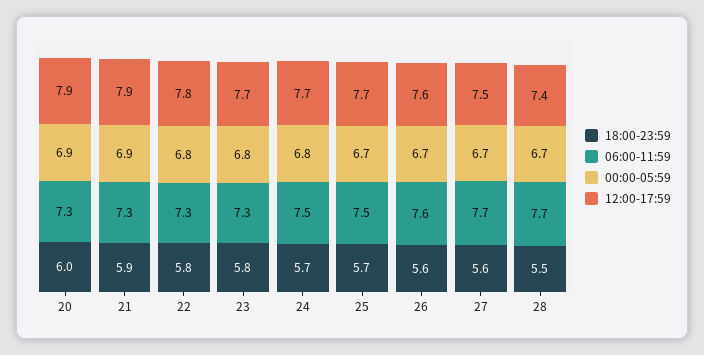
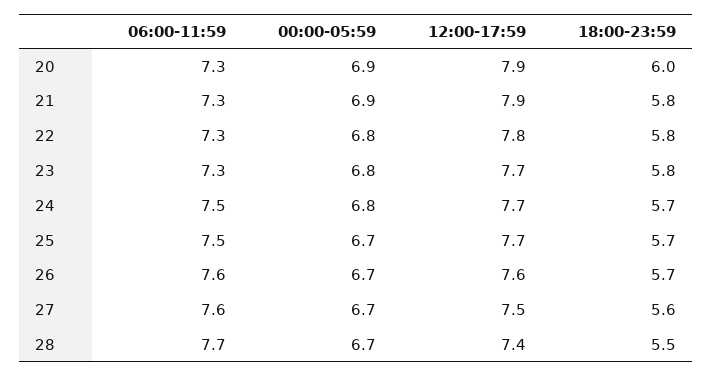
18:00-23:59, 21: 5.9 -> 5.8
18:00-23:59, 26: 5.6 -> 5.7
06:00-11:59, 27: 7.7 -> 7.6

